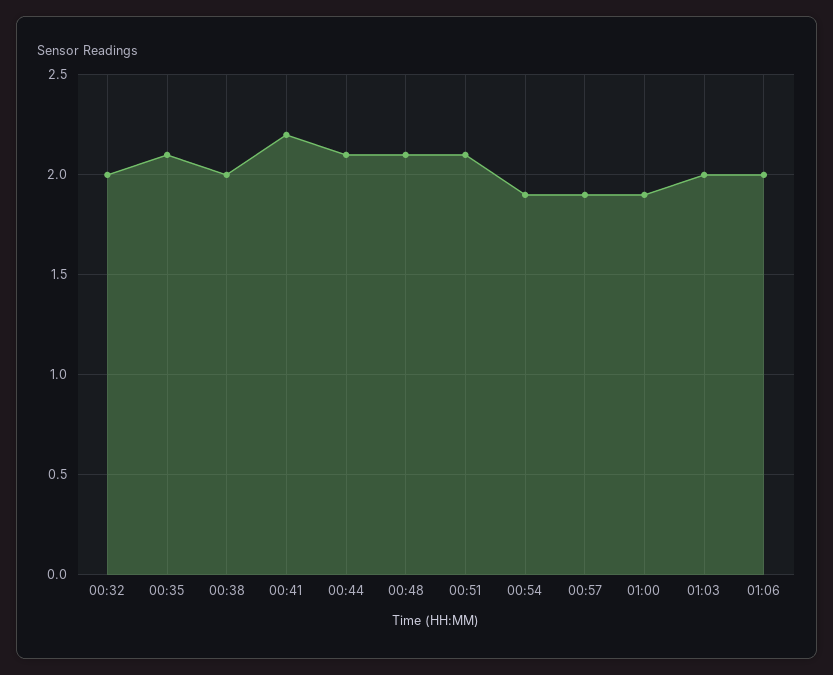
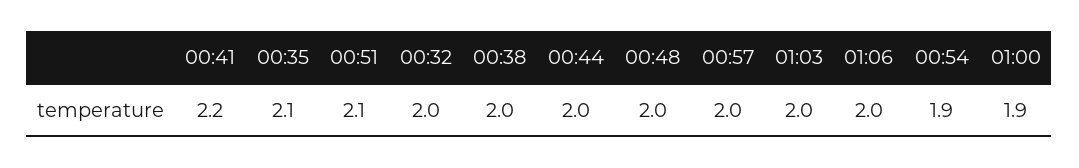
00:44: 2.1 -> 2
00:48: 2.1 -> 2
00:57: 1.9 -> 2

